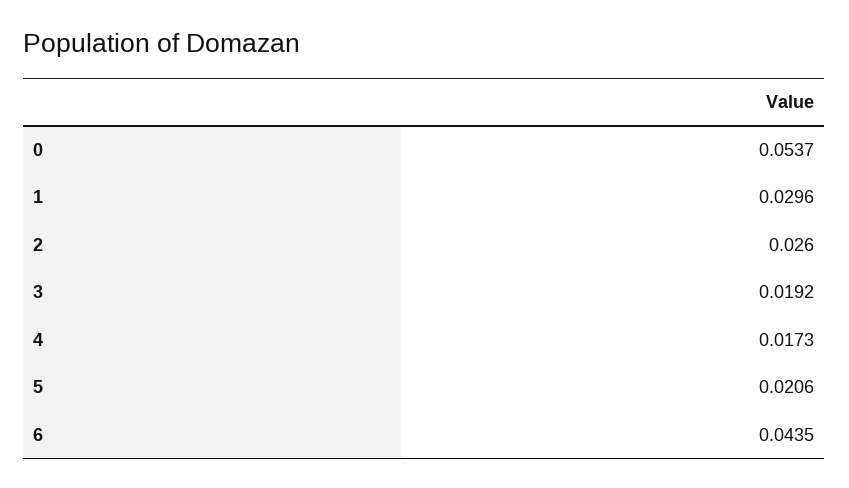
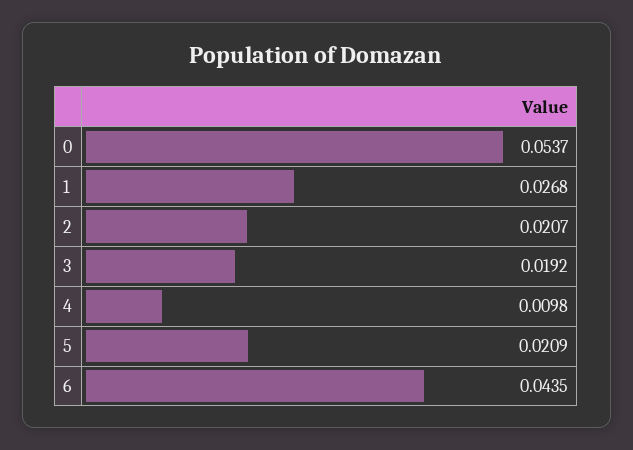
1: 0.0296 -> 0.0268
2: 0.026 -> 0.0207
4: 0.0173 -> 0.0098
5: 0.0206 -> 0.0209

